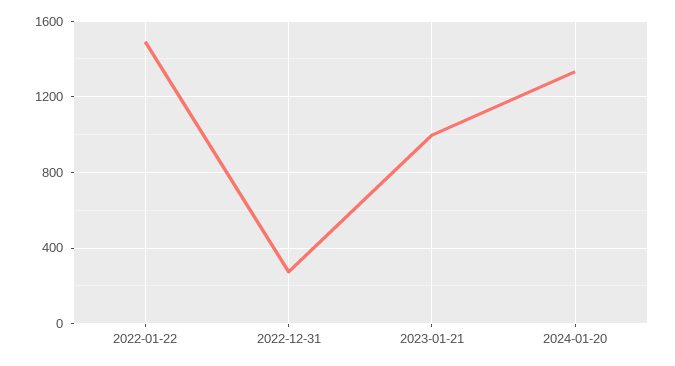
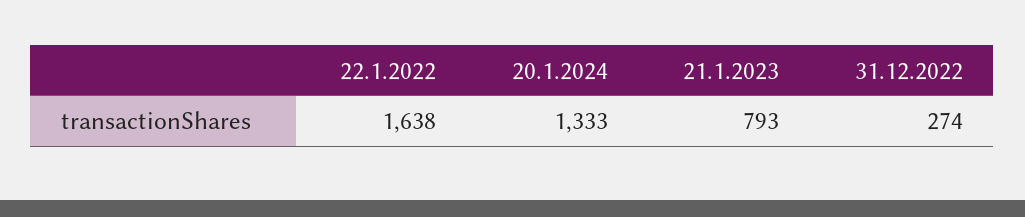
2022-01-22: 1500 -> 1638
2023-01-21: 1000 -> 793

